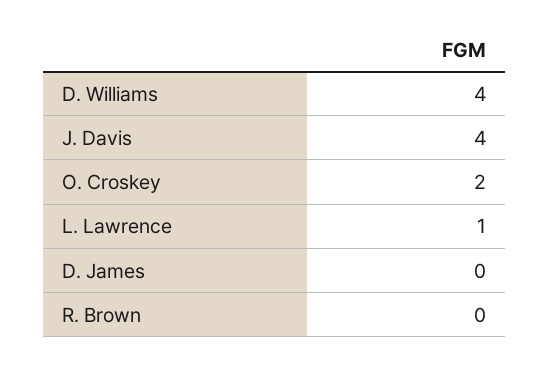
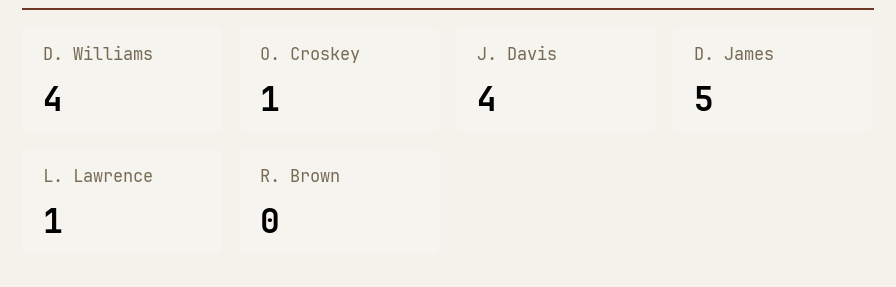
O. Croskey: 2 -> 1
D. James: 0 -> 5

